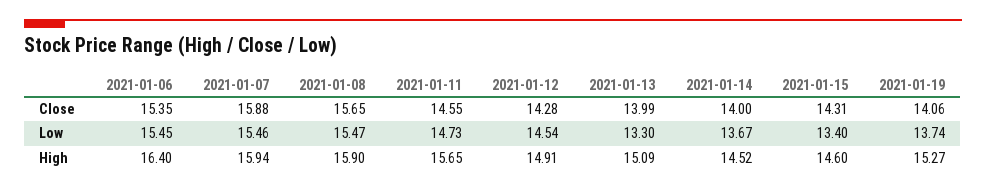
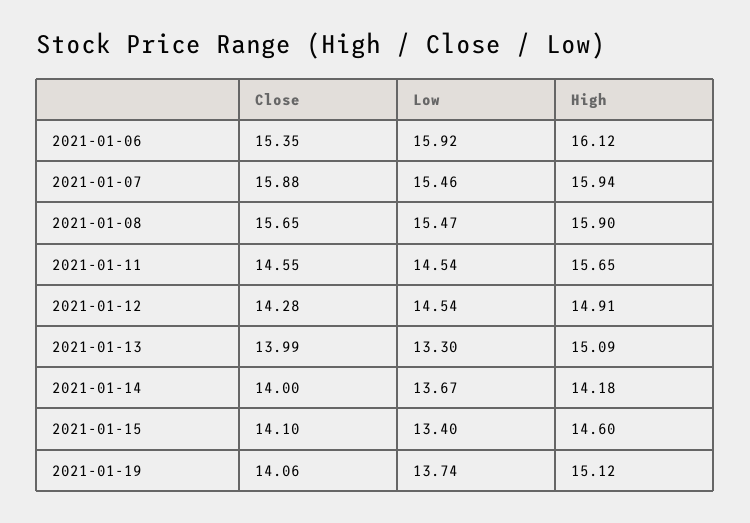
2021-01-15, Close: 14.31 -> 14.1
2021-01-06, Low: 15.45 -> 15.92
2021-01-11, Low: 14.73 -> 14.54
2021-01-06, High: 16.4 -> 16.12
2021-01-14, High: 14.52 -> 14.18
2021-01-19, High: 15.27 -> 15.12

